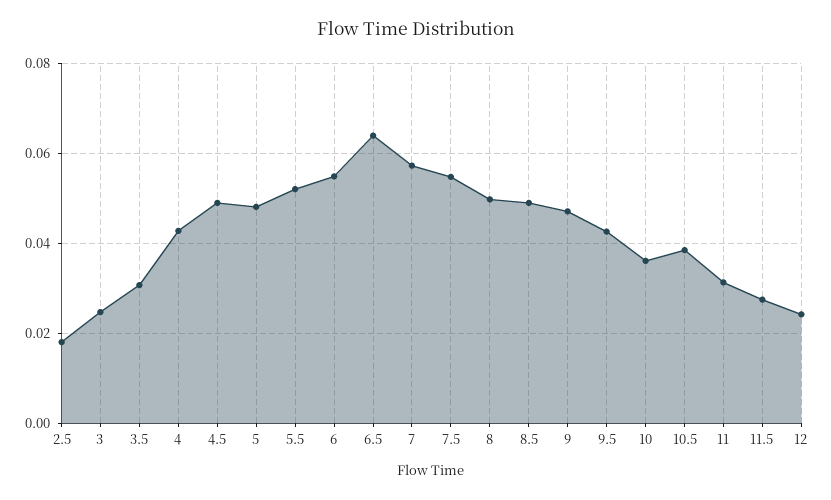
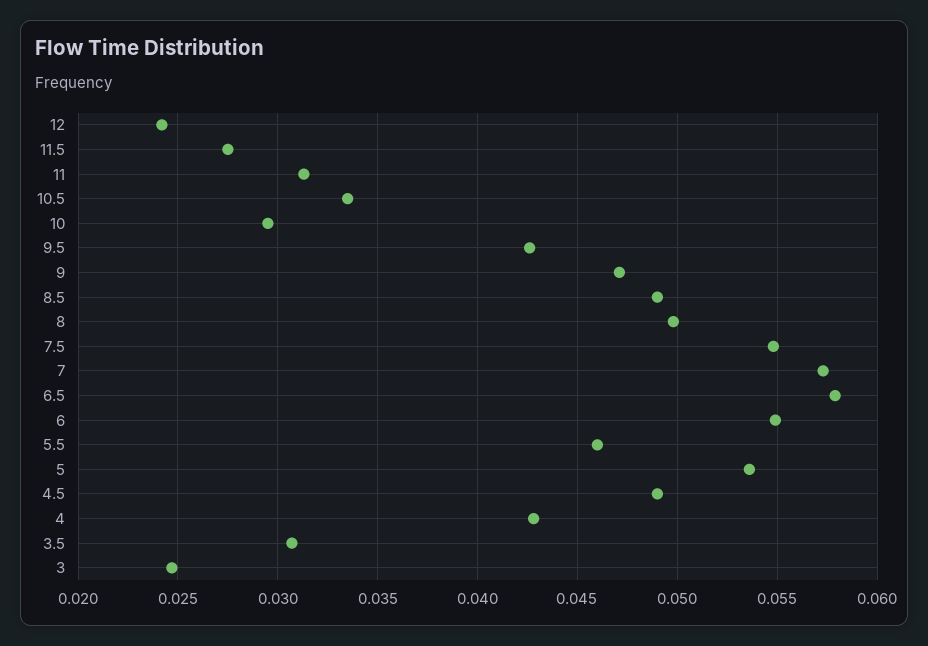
2.5: 0.018 -> none
5: 0.048 -> 0.0535
5.5: 0.052 -> 0.046
6.5: 0.064 -> 0.058
10: 0.036 -> 0.0295
10.5: 0.038 -> 0.0335

